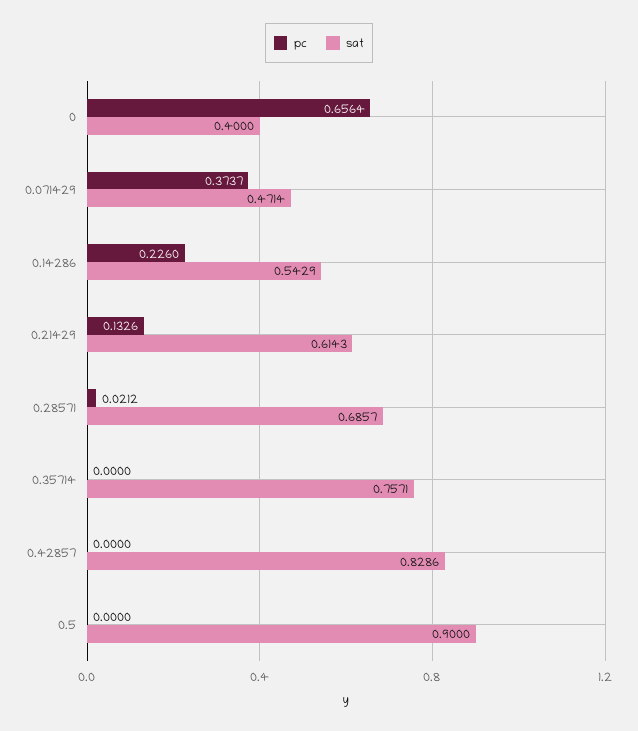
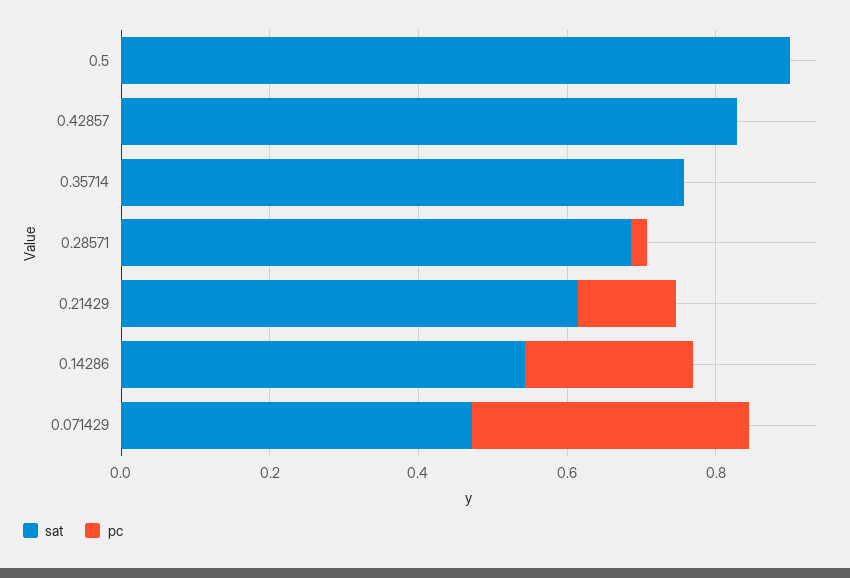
pc, 0: 0.6564 -> none
sat, 0: 0.4 -> none

